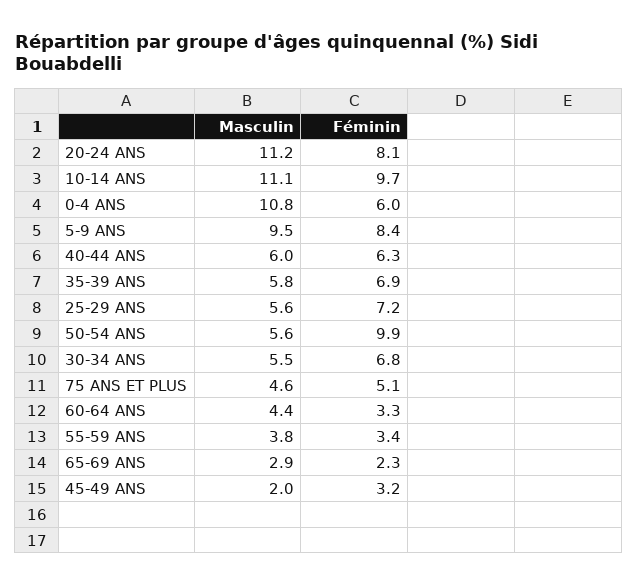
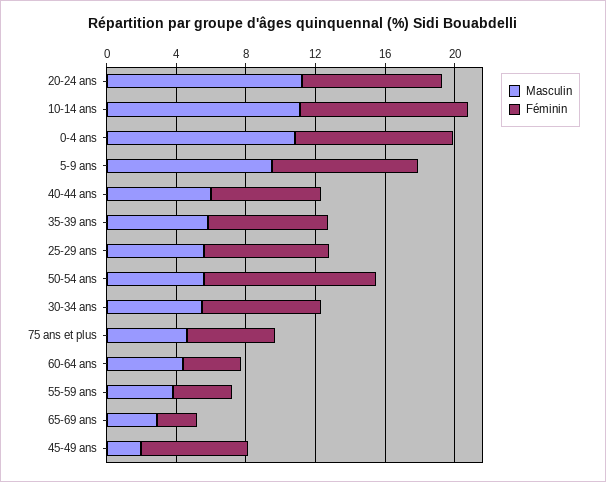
Féminin, 0-4 ANS: 6 -> 9
Féminin, 45-49 ANS: 3.2 -> 6

